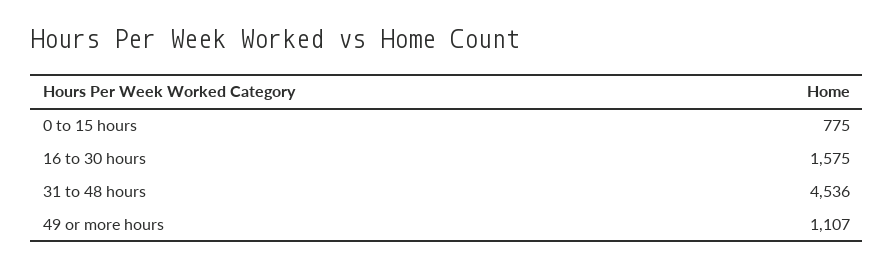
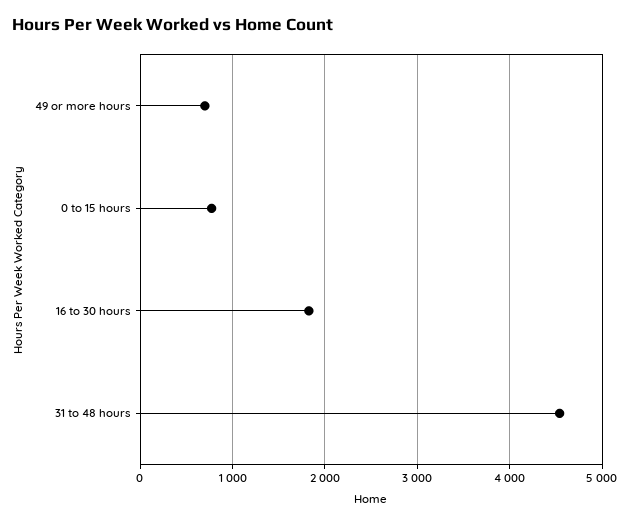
16 to 30 hours: 1575 -> 1800
49 or more hours: 1107 -> 700

